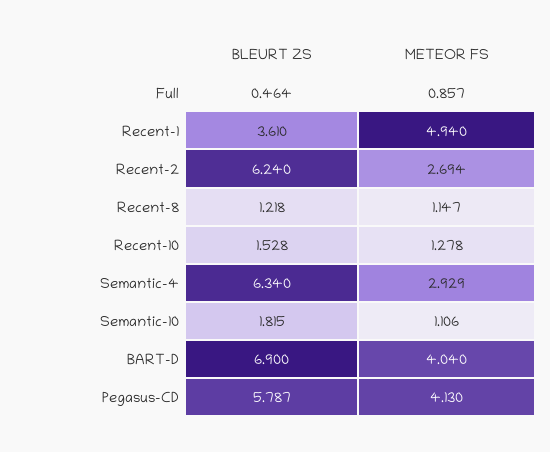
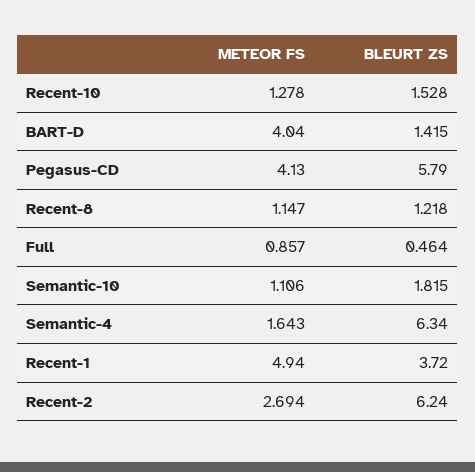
BLEURT ZS, Recent-1: 3.61 -> 3.72
METEOR FS, Semantic-4: 2.929 -> 1.643
BLEURT ZS, BART-D: 6.9 -> 1.415
BLEURT ZS, Pegasus-CD: 5.787 -> 5.79

